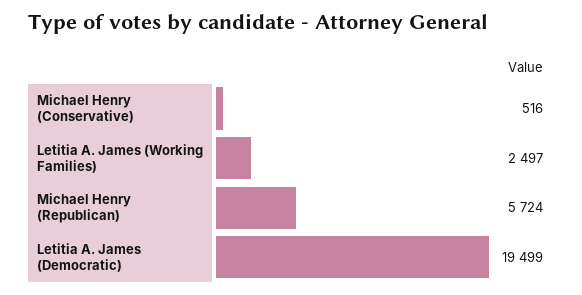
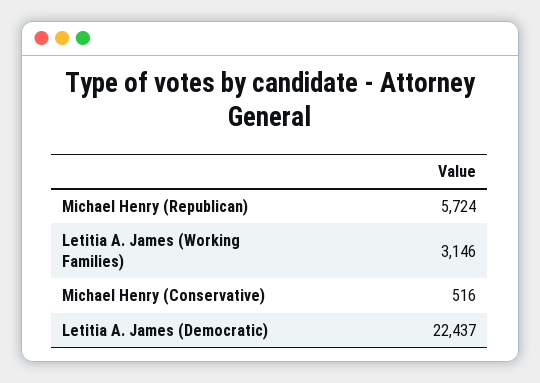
Letitia A. James (Working Families): 2497 -> 3146
Letitia A. James (Democratic): 19499 -> 22437

